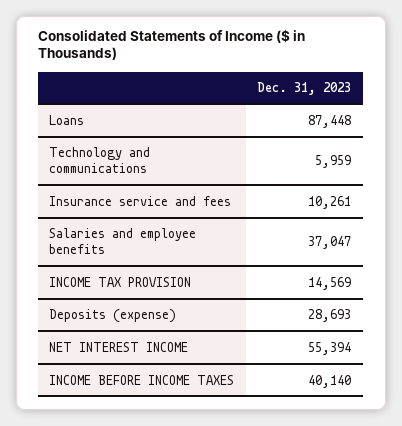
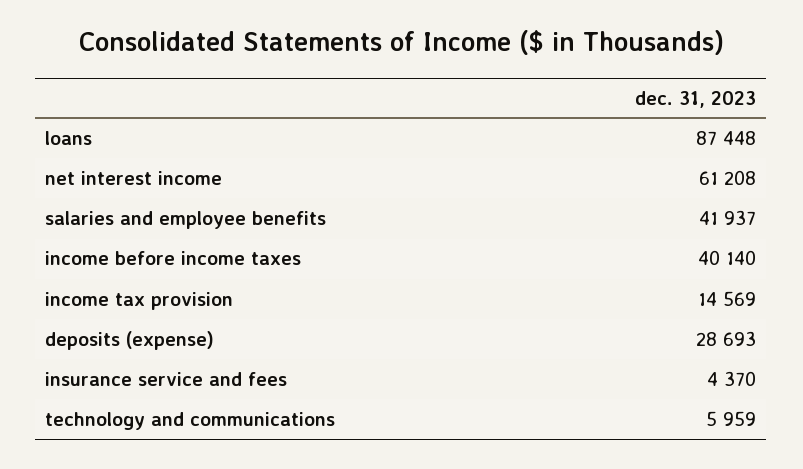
Insurance service and fees: 10261 -> 4370
Salaries and employee benefits: 37047 -> 41937
NET INTEREST INCOME: 55394 -> 61208

